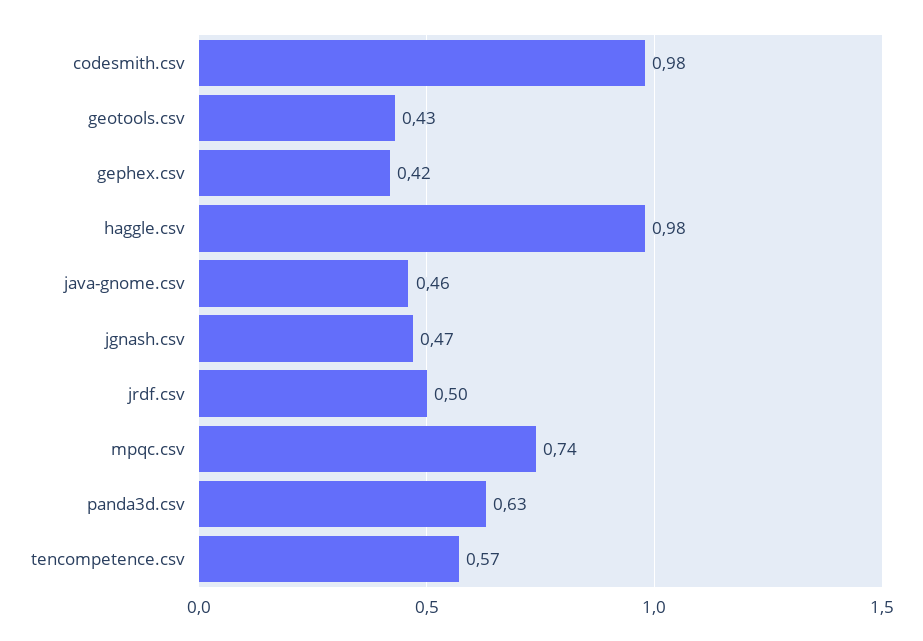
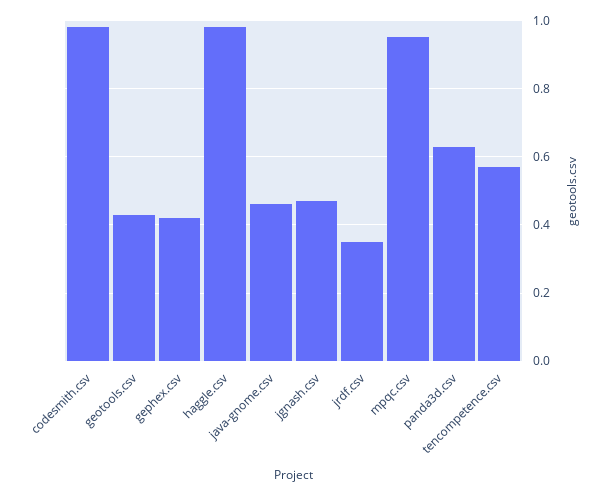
jrdf.csv: 0.5 -> 0.35
mpqc.csv: 0.74 -> 0.95

